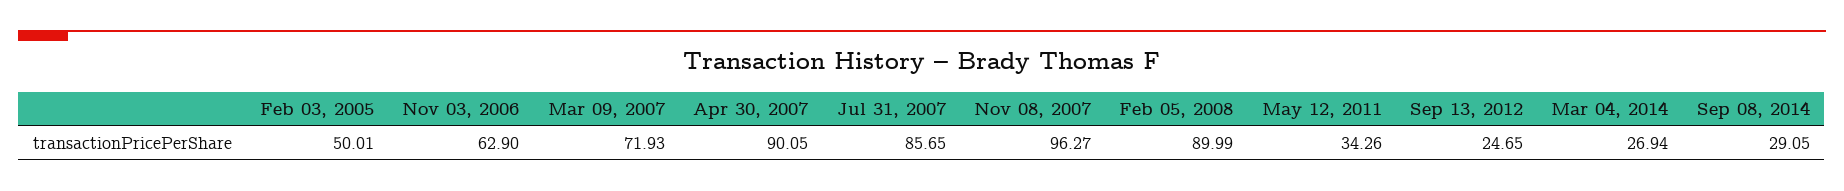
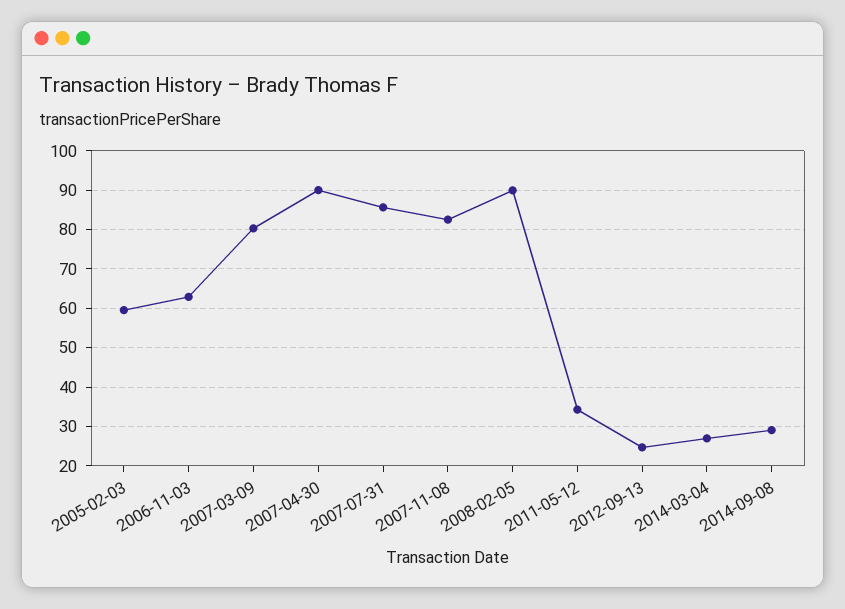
Feb 03, 2005: 50.01 -> 60
Mar 09, 2007: 71.93 -> 80
Nov 08, 2007: 96.27 -> 82

